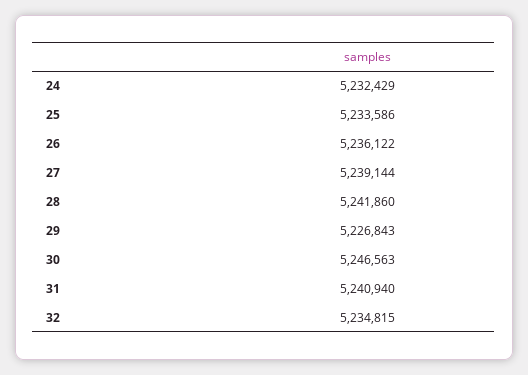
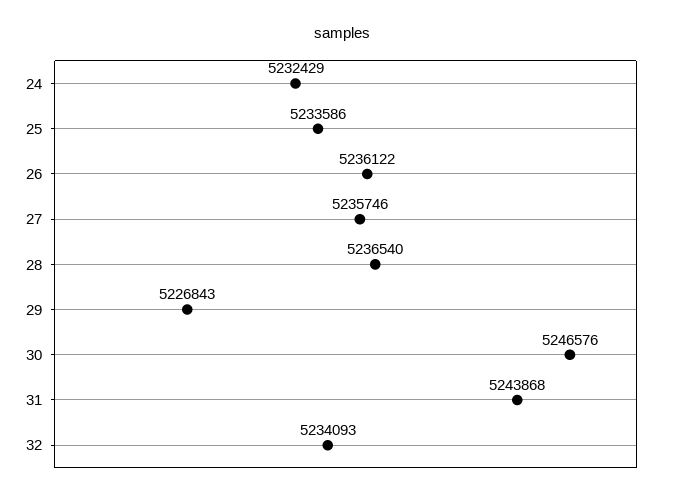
27: 5239144 -> 5235746
28: 5241860 -> 5236540
30: 5246563 -> 5246576
31: 5240940 -> 5243868
32: 5234815 -> 5234093

